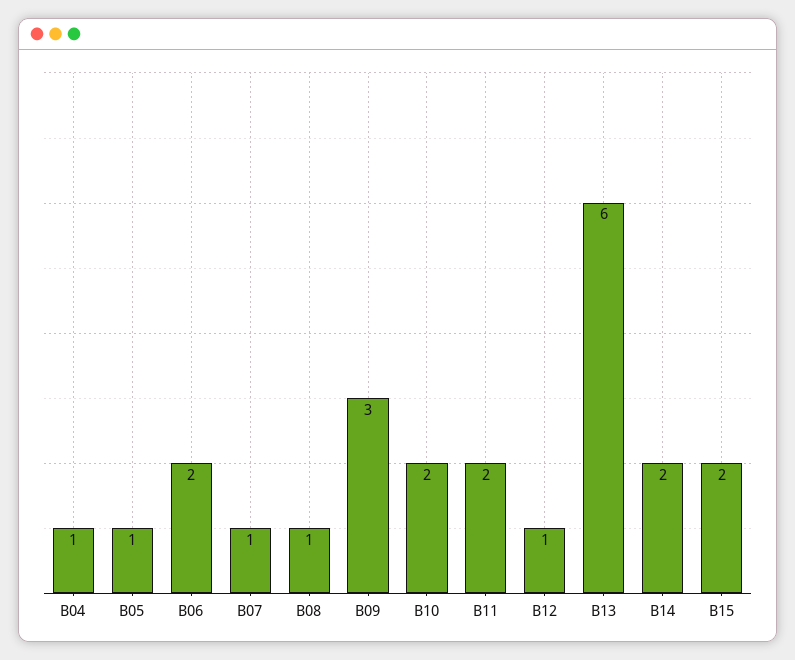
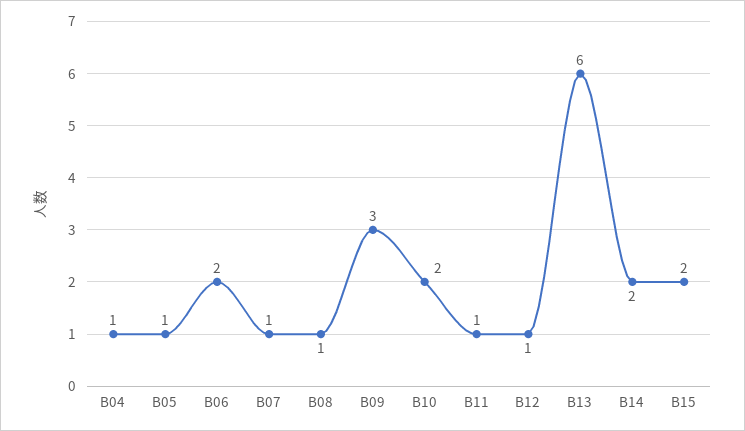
B11: 2 -> 1

